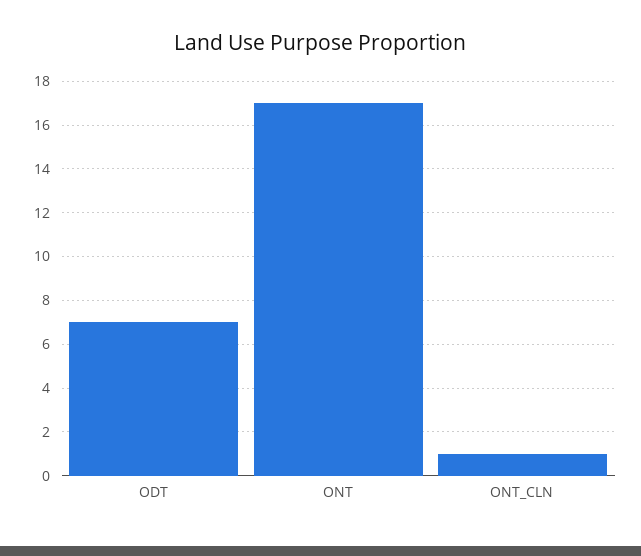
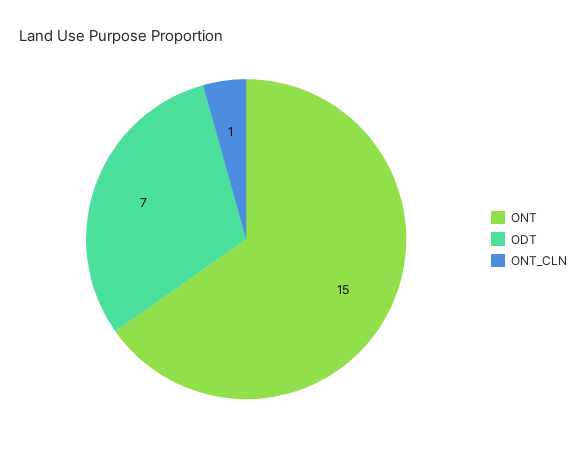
ONT: 17 -> 15

